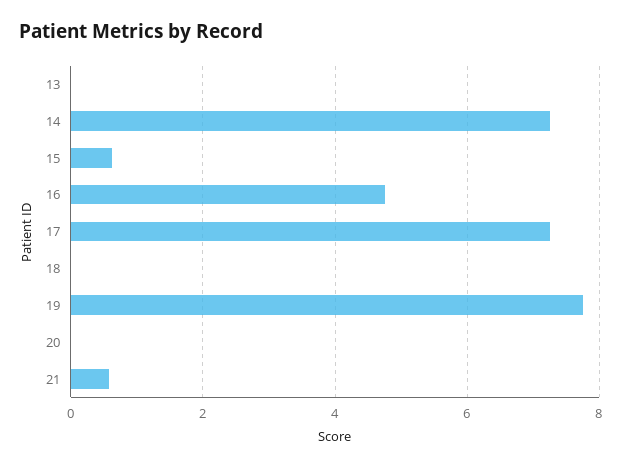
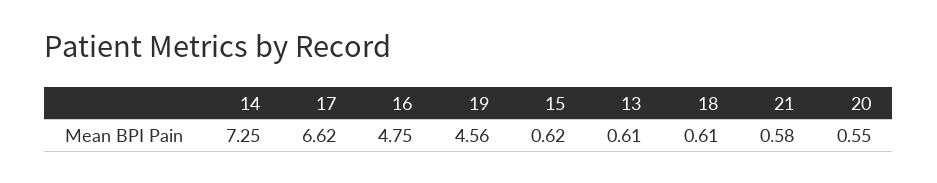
13: 0 -> 0.61
17: 7.2 -> 6.62
18: 0 -> 0.61
19: 7.8 -> 4.56
20: 0 -> 0.55

